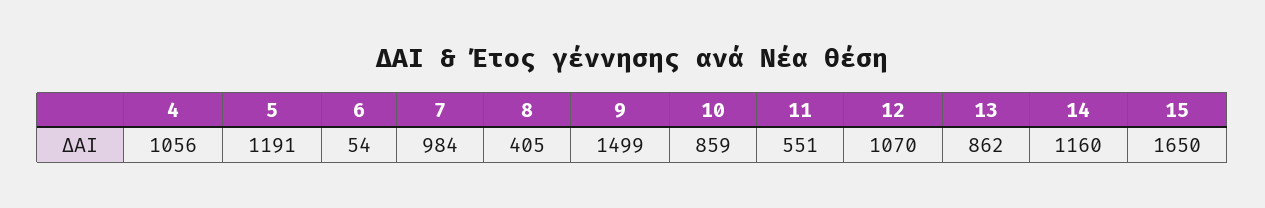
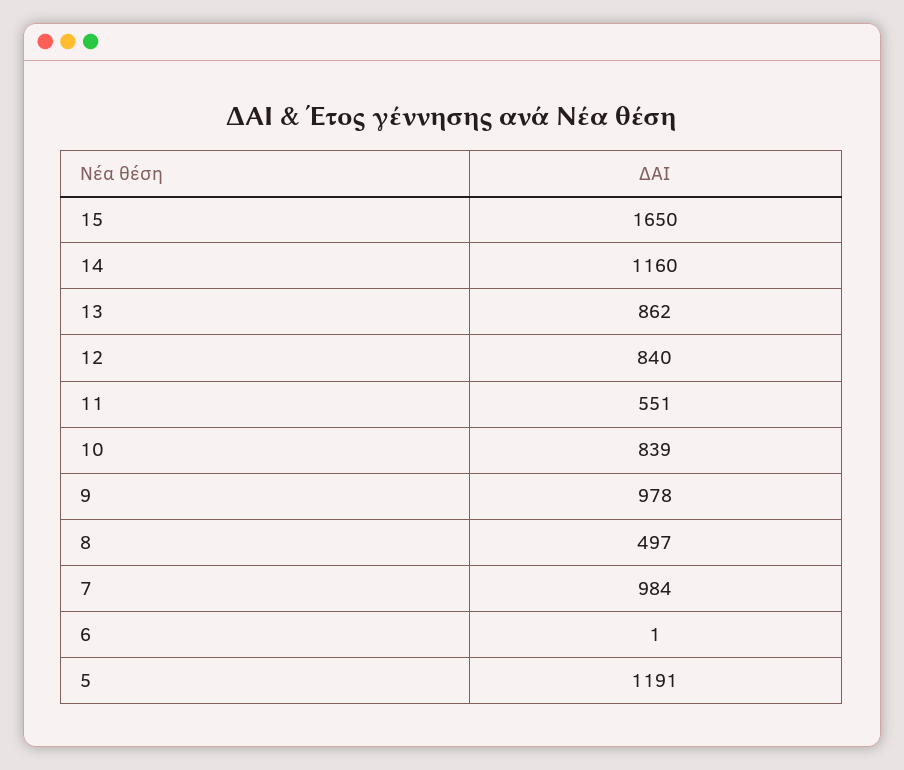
4: 1056 -> none
6: 54 -> 1
8: 405 -> 497
9: 1499 -> 978
10: 859 -> 839
12: 1070 -> 840

